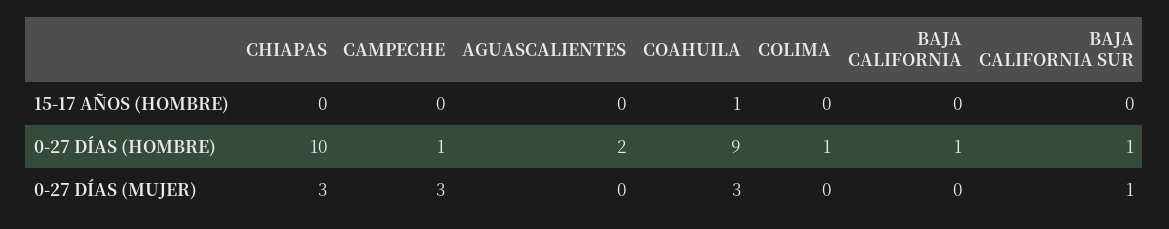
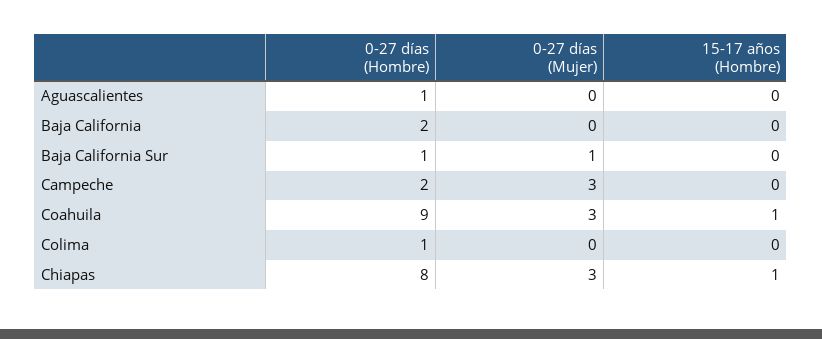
CHIAPAS, 15-17 AÑOS (HOMBRE): 0 -> 1
CHIAPAS, 0-27 DÍAS (HOMBRE): 10 -> 8
CAMPECHE, 0-27 DÍAS (HOMBRE): 1 -> 2
AGUASCALIENTES, 0-27 DÍAS (HOMBRE): 2 -> 1
BAJA CALIFORNIA, 0-27 DÍAS (HOMBRE): 1 -> 2

